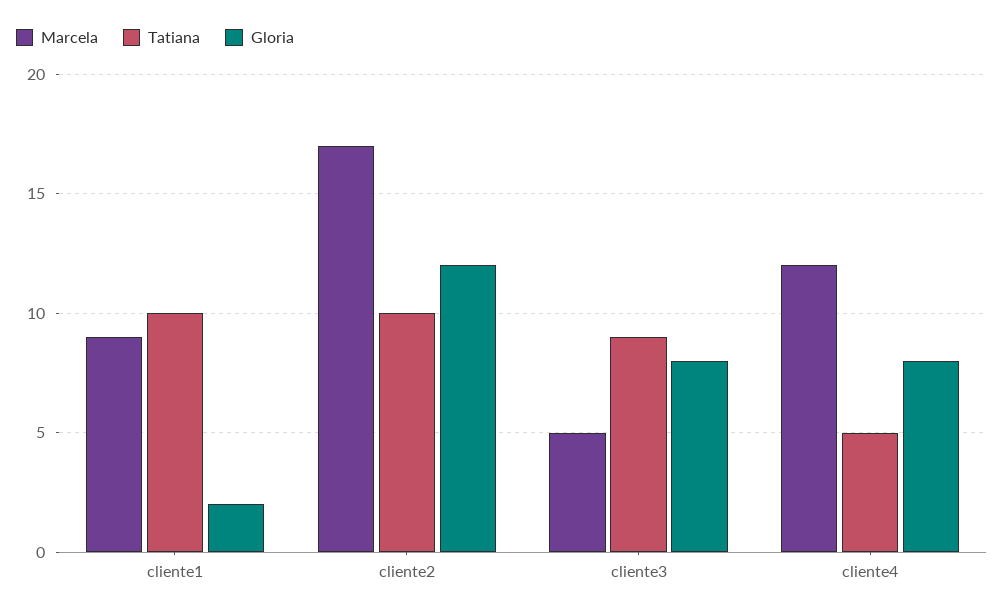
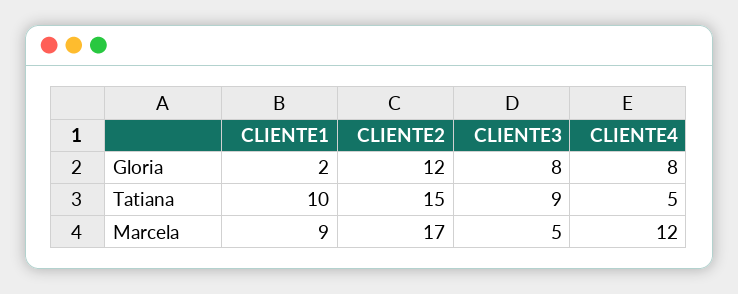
Tatiana, cliente2: 10 -> 15

